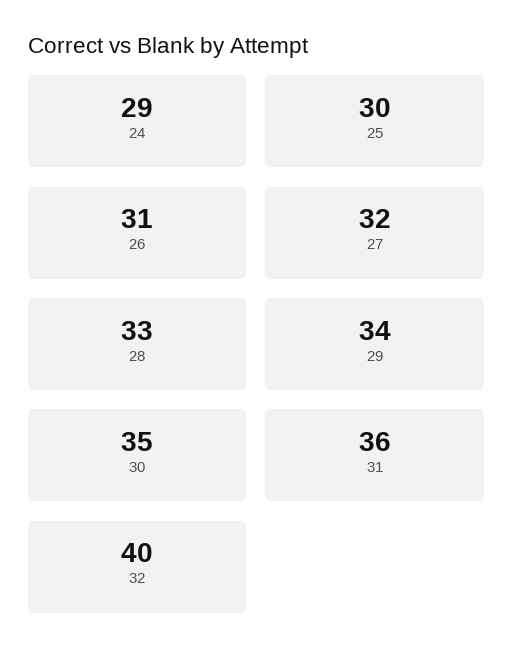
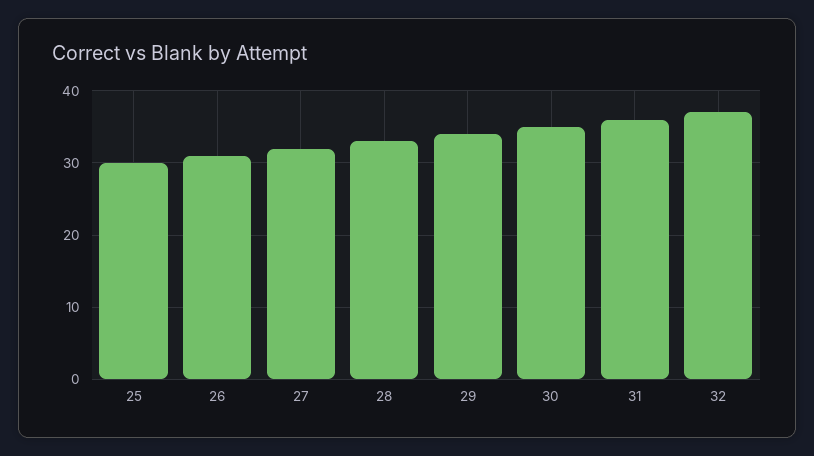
24: 29 -> none
32: 40 -> 37

